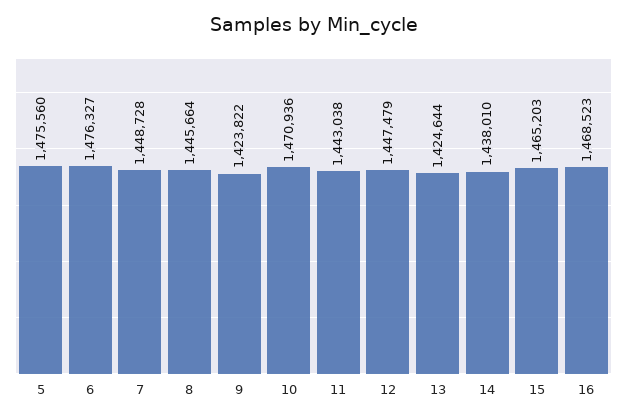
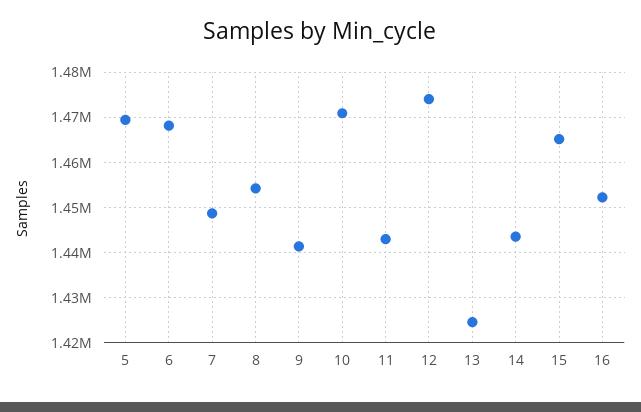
5: 1475560 -> 1470000
6: 1476327 -> 1468000
8: 1445664 -> 1454000
9: 1423822 -> 1442000
12: 1447479 -> 1474000
14: 1438010 -> 1444000
16: 1468523 -> 1452000

